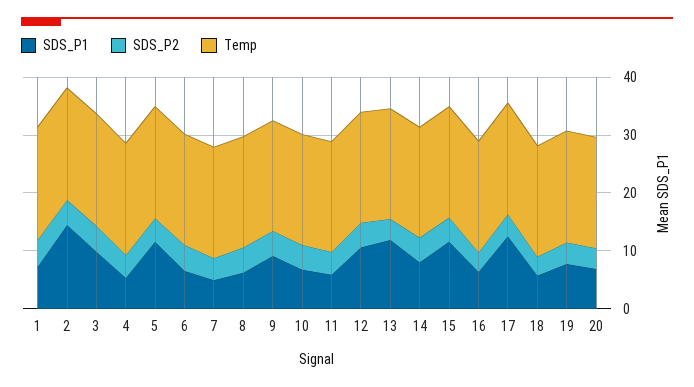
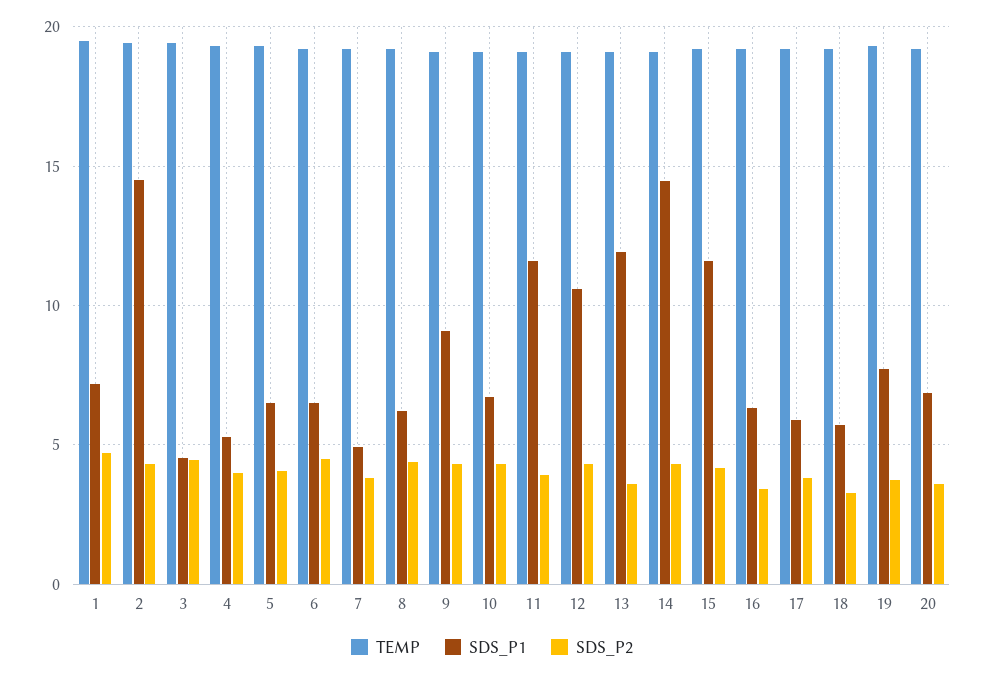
SDS_P1, 3: 10 -> 4.5
SDS_P1, 5: 12 -> 6.5
SDS_P1, 11: 6 -> 11.5
SDS_P1, 14: 8 -> 14.5
SDS_P1, 17: 12 -> 6

